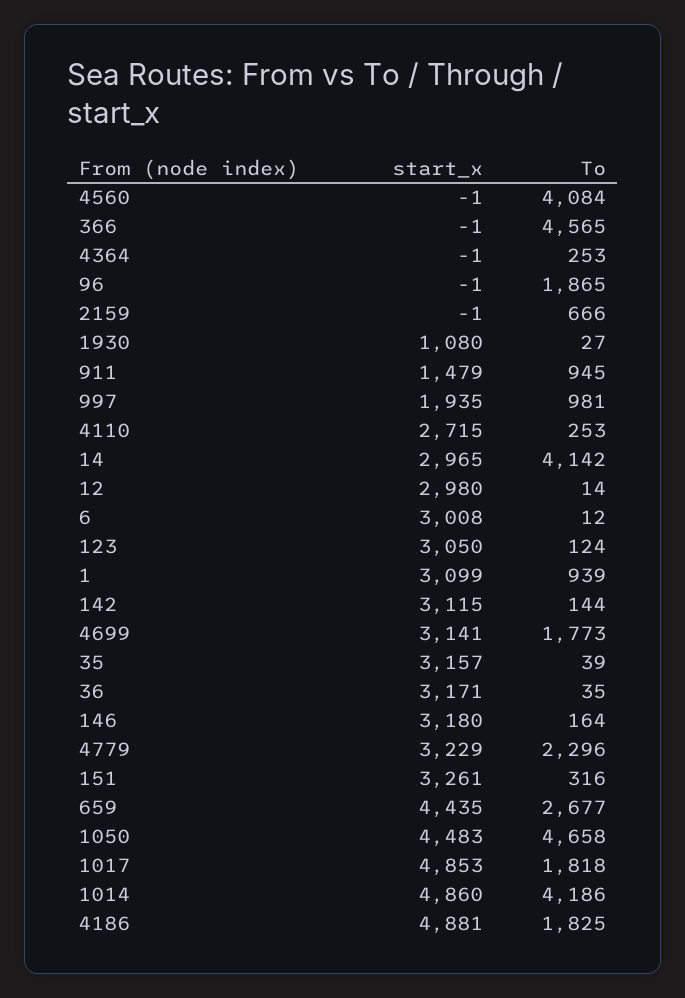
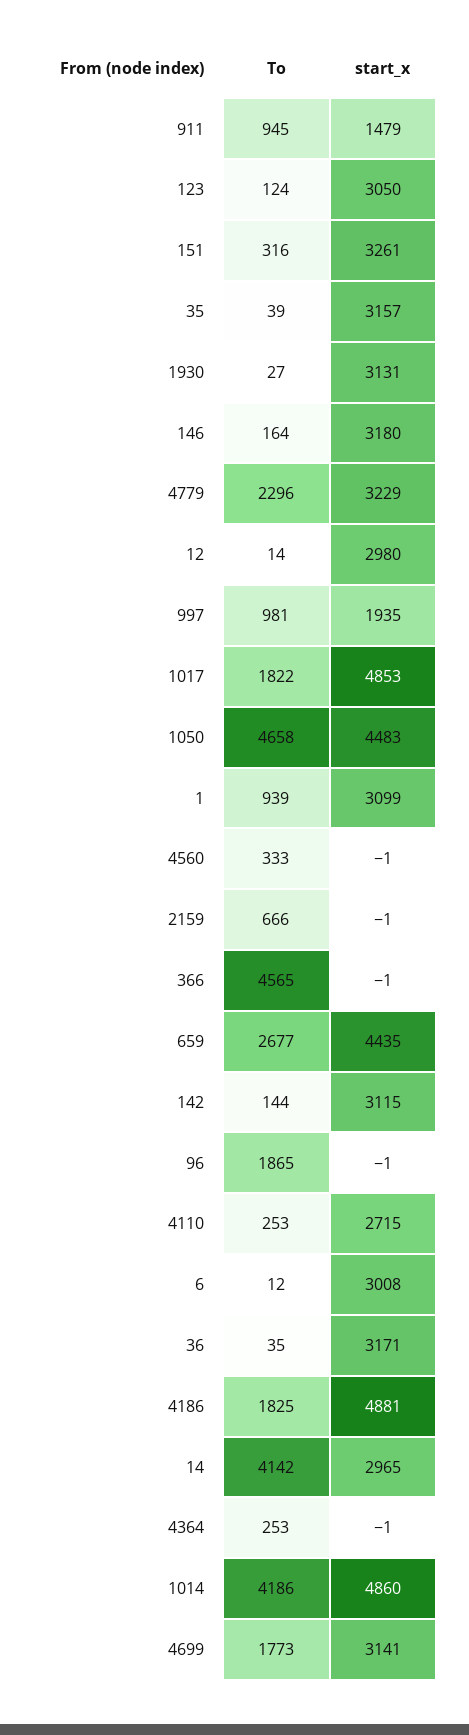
To, 4560: 4084 -> 333
start_x, 1930: 1080 -> 3131
To, 1017: 1818 -> 1822

